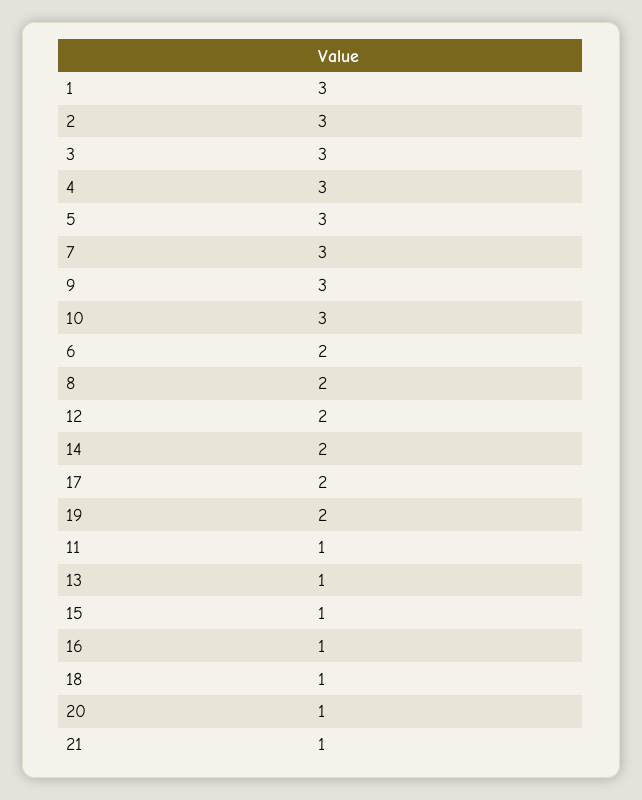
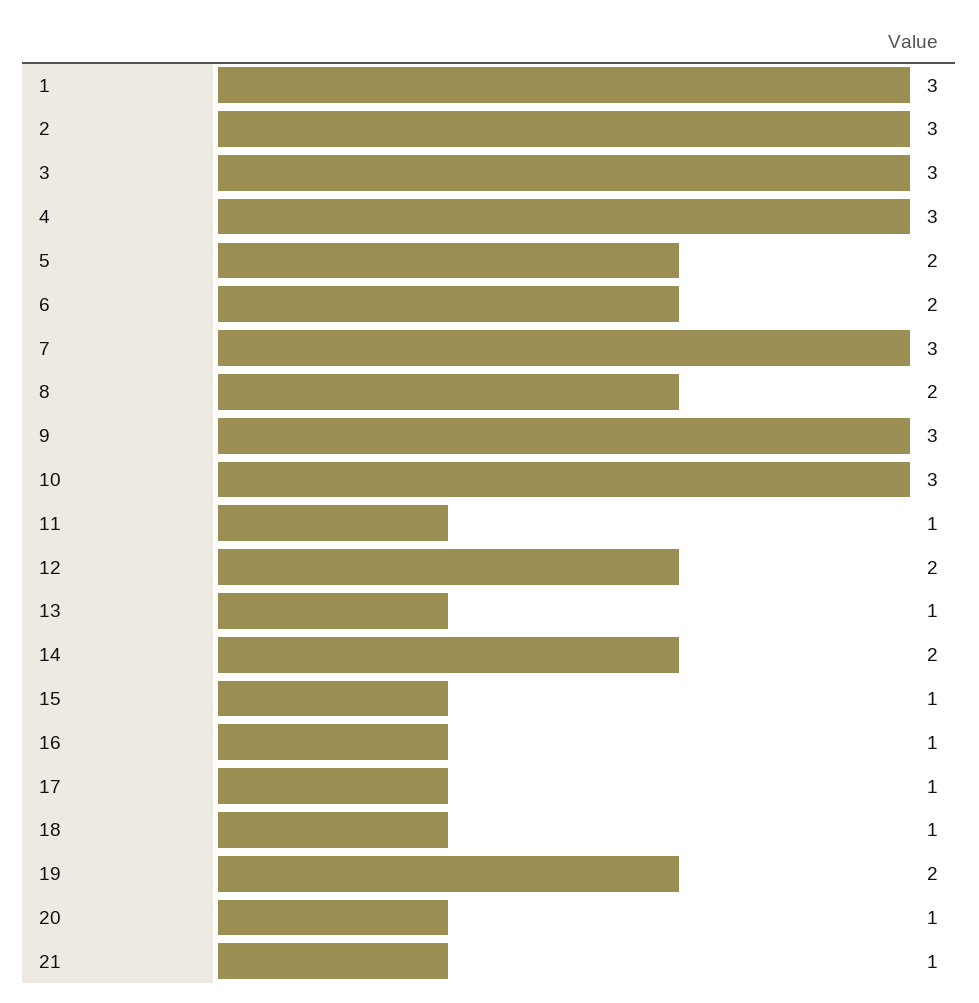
5: 3 -> 2
17: 2 -> 1

